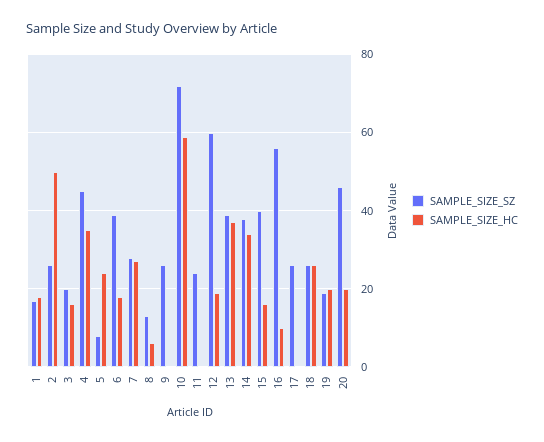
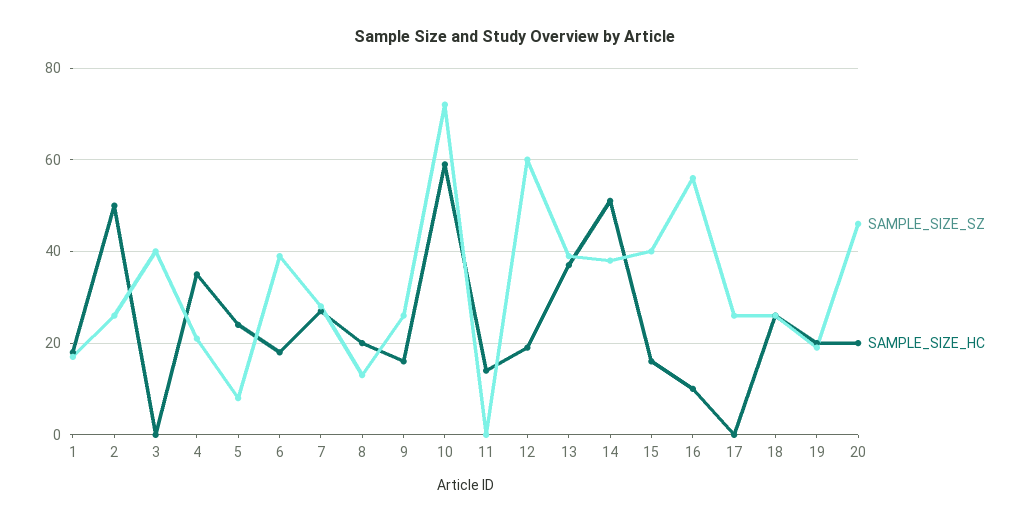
SAMPLE_SIZE_SZ, 3: 20 -> 40
SAMPLE_SIZE_HC, 3: 15 -> 0
SAMPLE_SIZE_SZ, 4: 45 -> 20
SAMPLE_SIZE_HC, 8: 5 -> 20
SAMPLE_SIZE_HC, 9: 0 -> 15
SAMPLE_SIZE_SZ, 11: 25 -> 0
SAMPLE_SIZE_HC, 11: 0 -> 15
SAMPLE_SIZE_HC, 14: 35 -> 50

